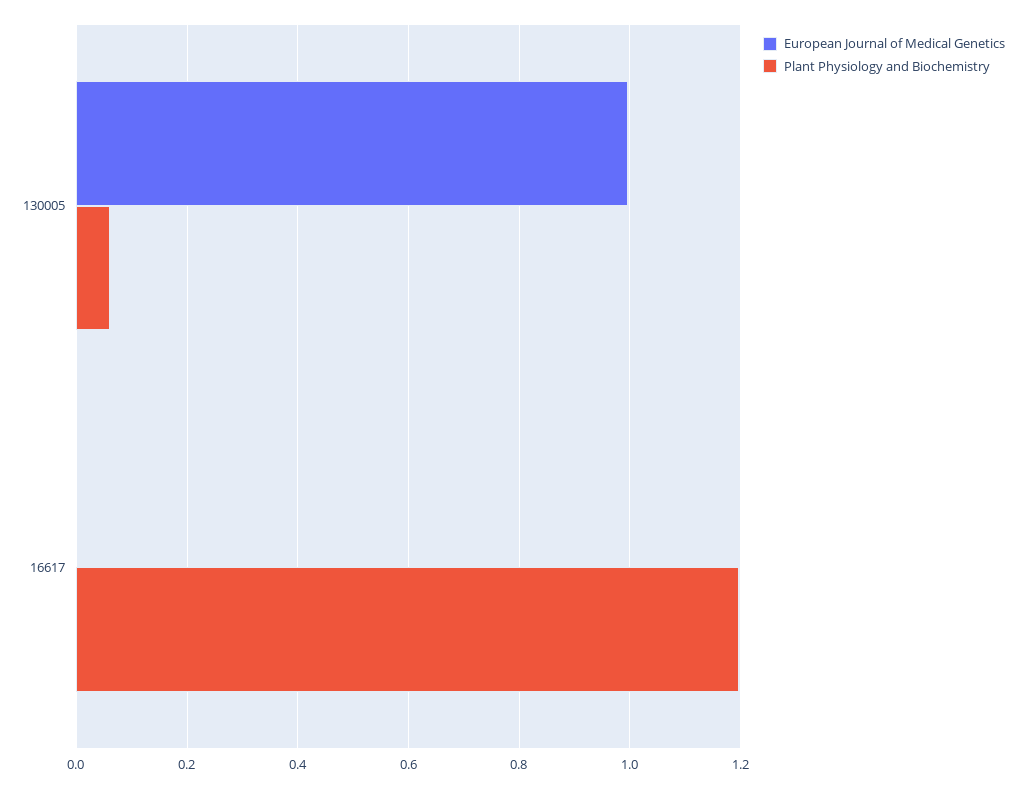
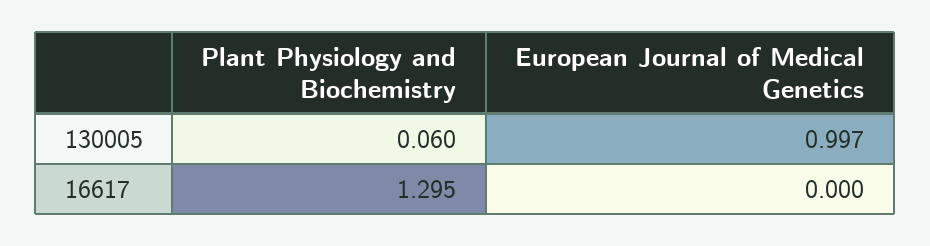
Plant Physiology and Biochemistry, 16617: 1.2 -> 1.295

